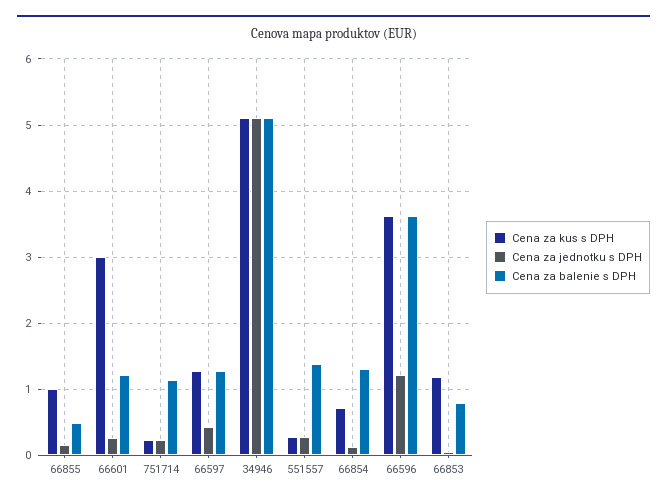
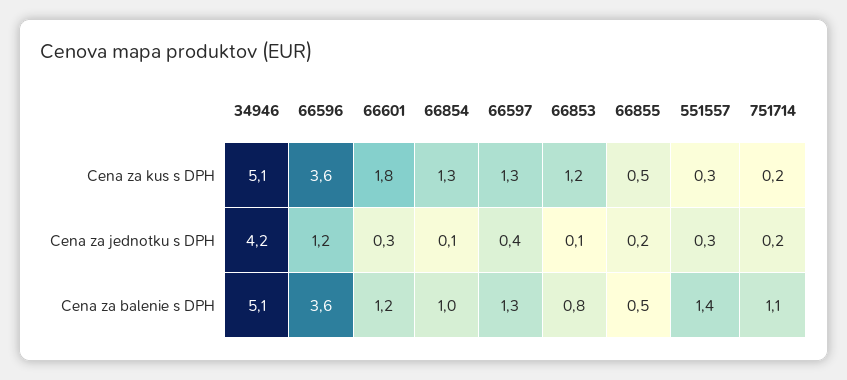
Cena za kus s DPH, 66855: 1 -> 0.5
Cena za kus s DPH, 66601: 3 -> 1.8
Cena za jednotku s DPH, 34946: 5.1 -> 4.2
Cena za kus s DPH, 66854: 0.7 -> 1.3
Cena za balenie s DPH, 66854: 1.3 -> 1

